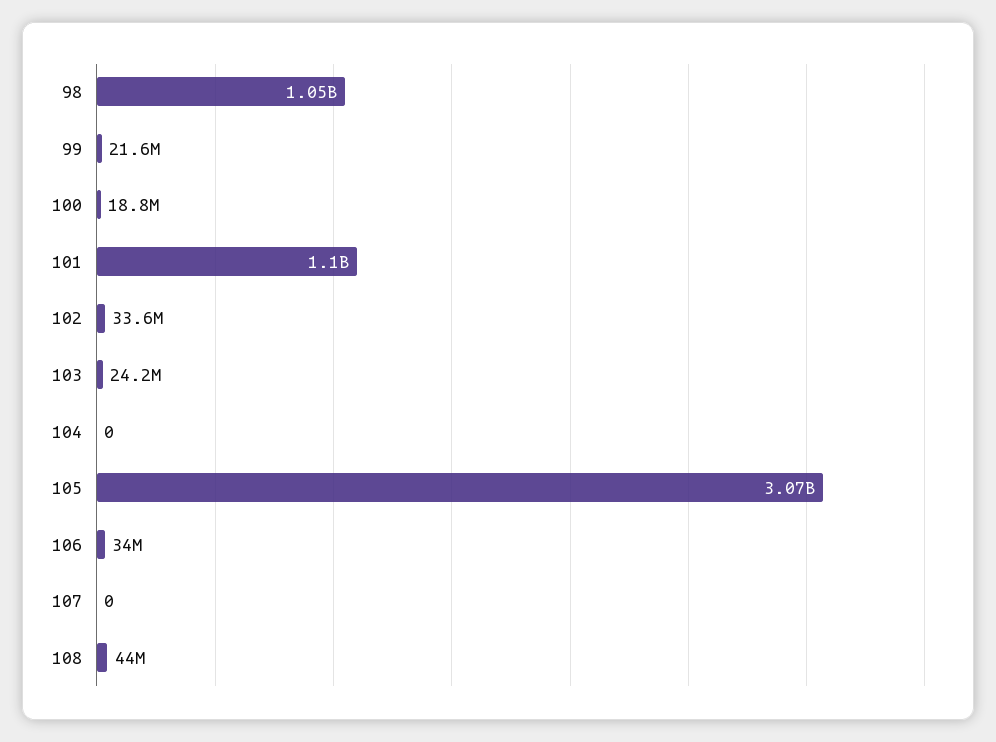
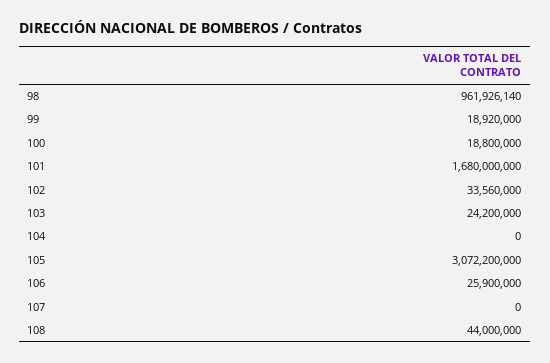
98: 1050000000 -> 961926140
99: 21600000 -> 18920000
101: 1100000000 -> 1680000000
106: 34000000 -> 25900000

